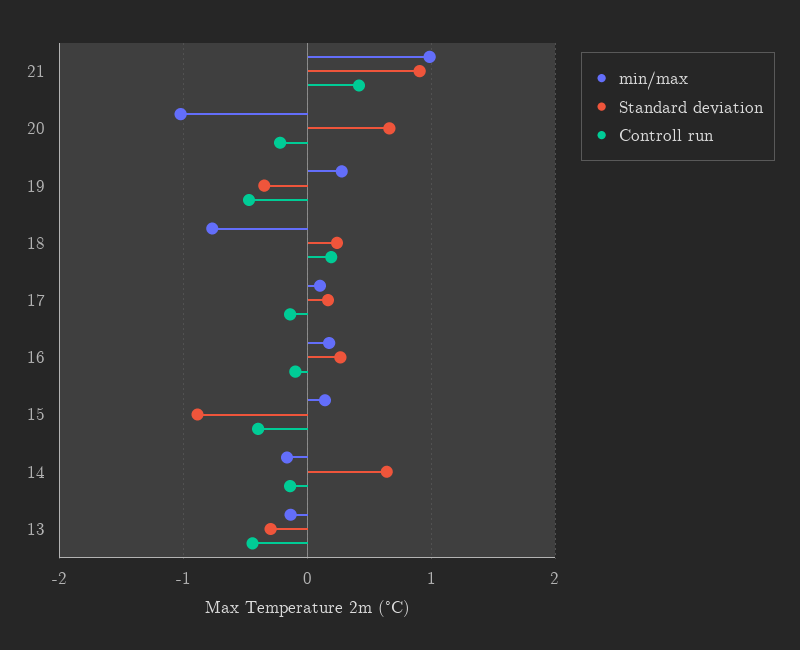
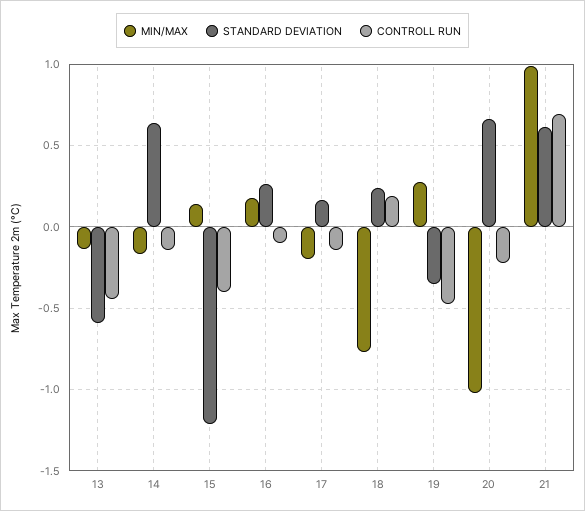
Standard deviation, 21: 0.9 -> 0.6
Controll run, 21: 0.4 -> 0.7
min/max, 17: 0.1 -> -0.2
Standard deviation, 15: -0.9 -> -1.2
Standard deviation, 13: -0.3 -> -0.6

